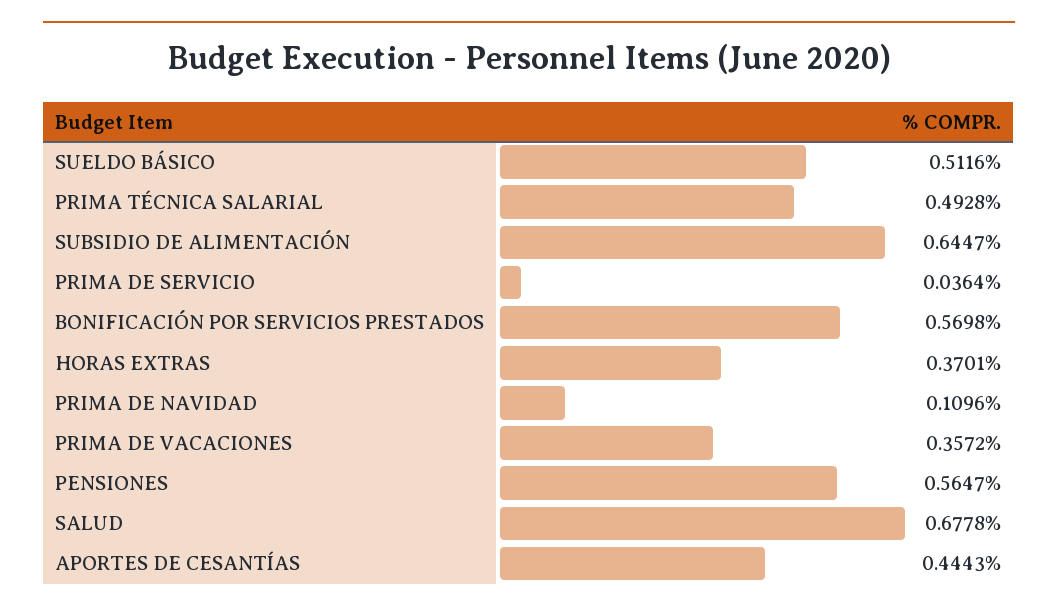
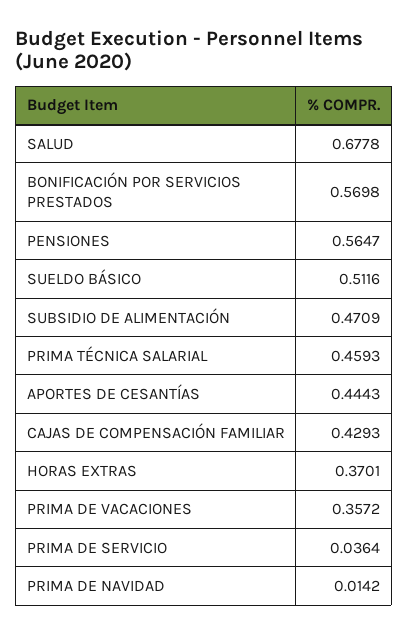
PRIMA TÉCNICA SALARIAL: 0.4928 -> 0.4593
SUBSIDIO DE ALIMENTACIÓN: 0.6447 -> 0.4709
PRIMA DE NAVIDAD: 0.1096 -> 0.0142
CAJAS DE COMPENSACIÓN FAMILIAR: none -> 0.4293

